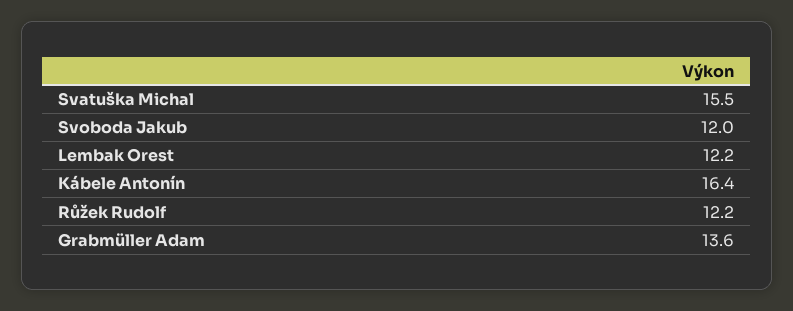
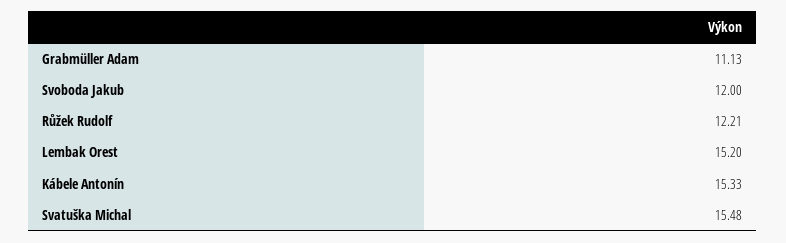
Lembak Orest: 12.2 -> 15.2
Kábele Antonín: 16.4 -> 15.33
Grabmüller Adam: 13.6 -> 11.13

